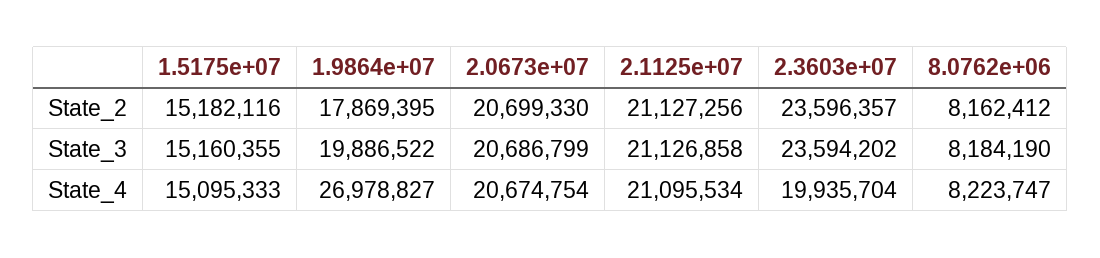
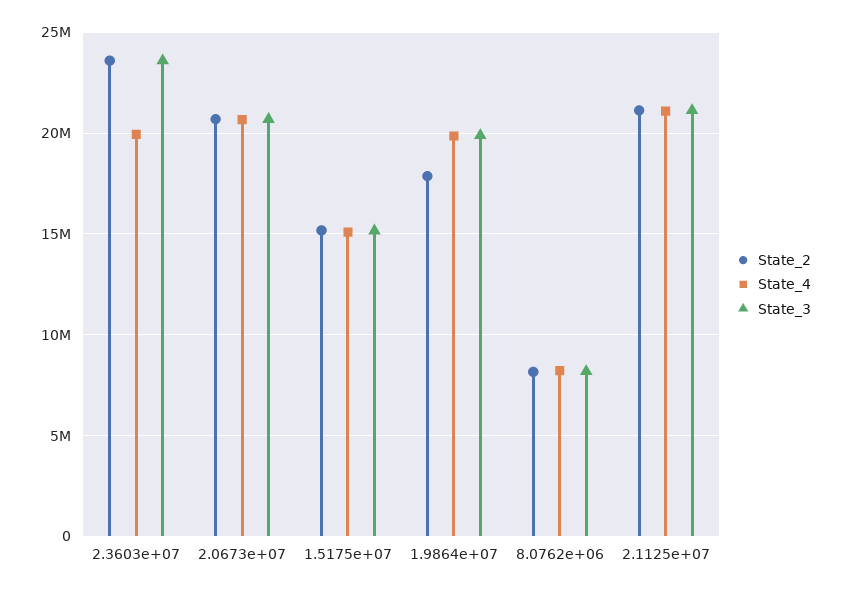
State_4, 1.9864e+07: 26978827 -> 20000000

